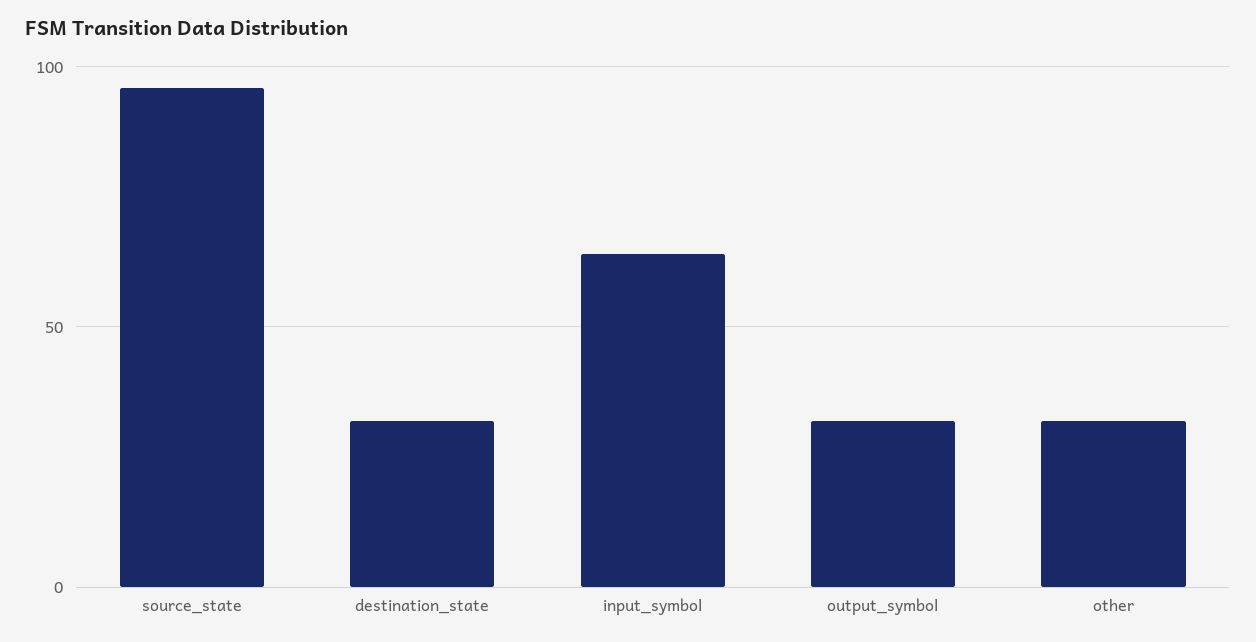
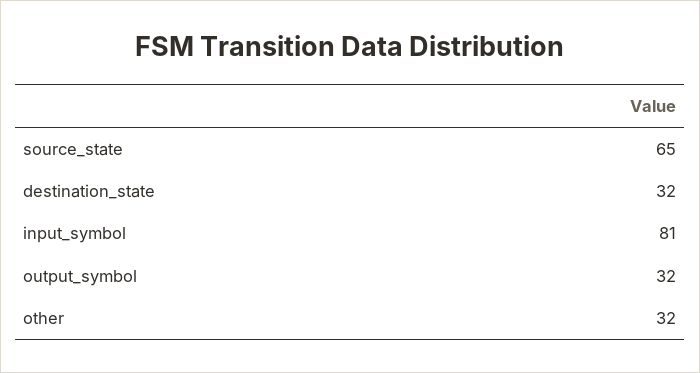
source_state: 95 -> 65
input_symbol: 65 -> 81

